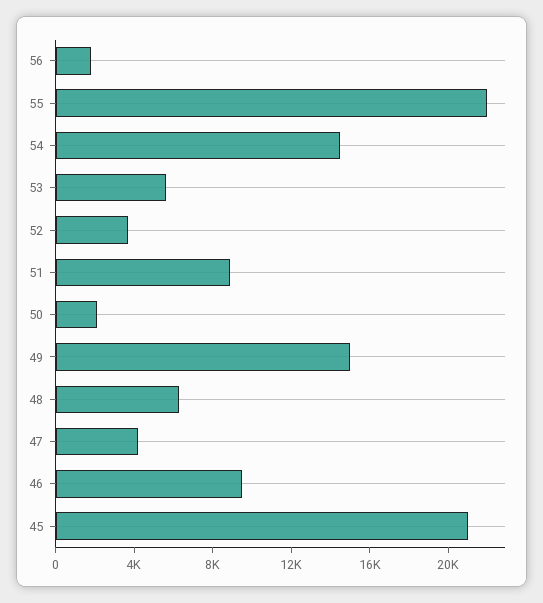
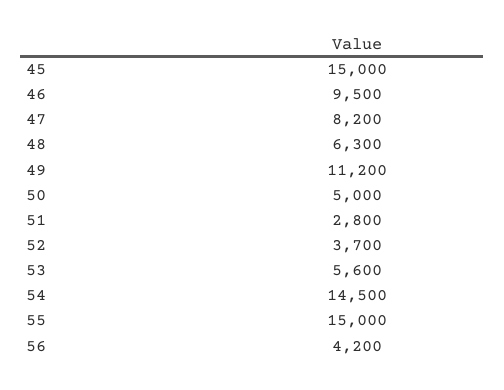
56: 2000 -> 4200
55: 22000 -> 15000
51: 9000 -> 2800
50: 2000 -> 5000
49: 15000 -> 11200
47: 4000 -> 8200
45: 21000 -> 15000

